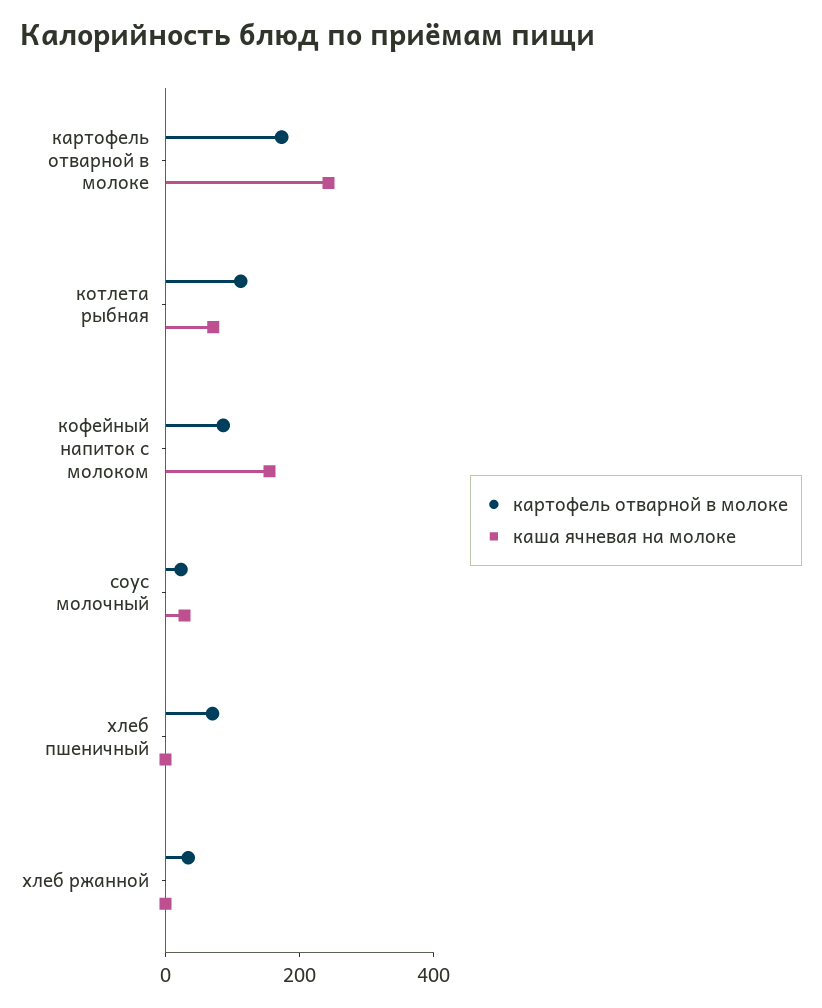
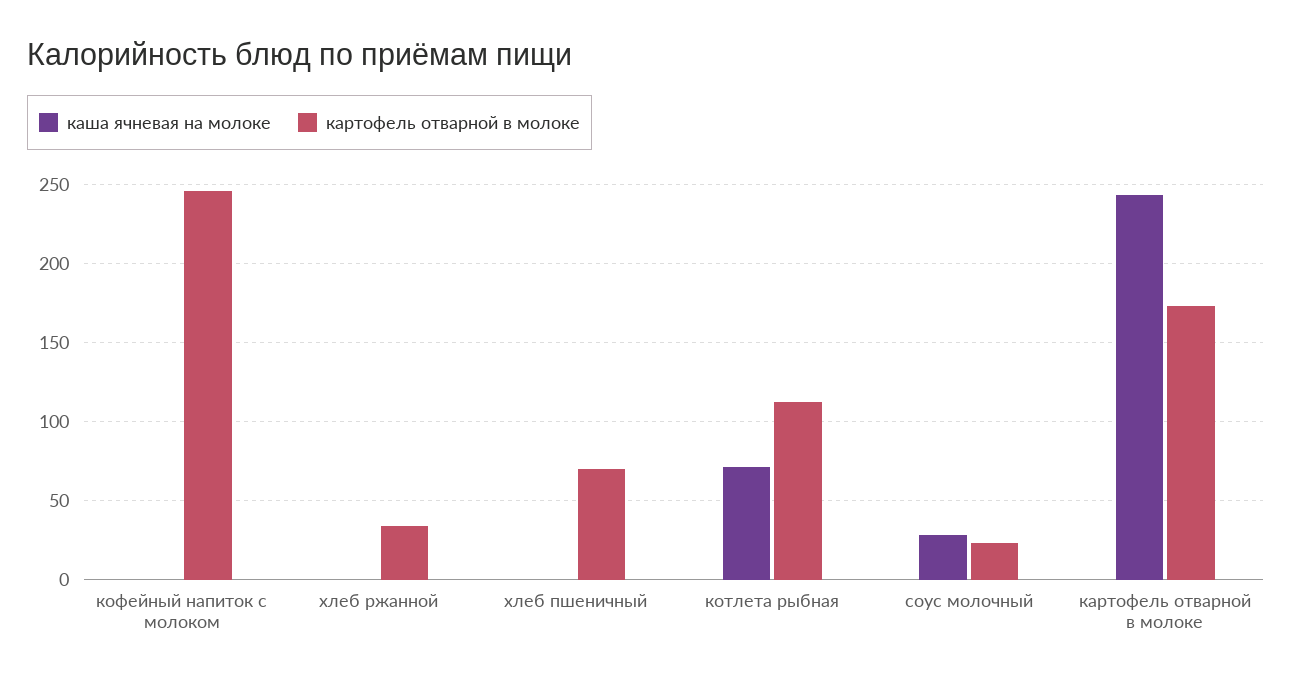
картофель отварной в молоке, кофейный напиток с молоком: 100 -> 245
каша ячневая на молоке, кофейный напиток с молоком: 150 -> 0

